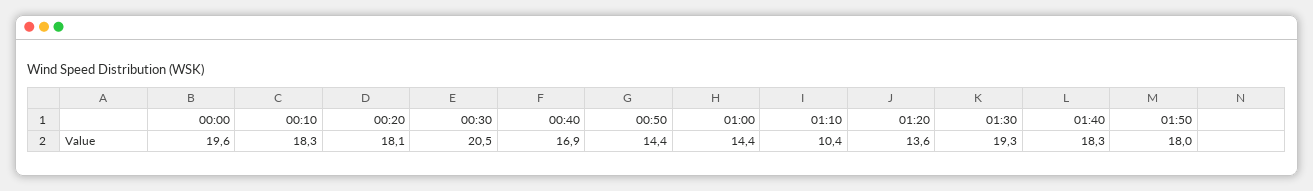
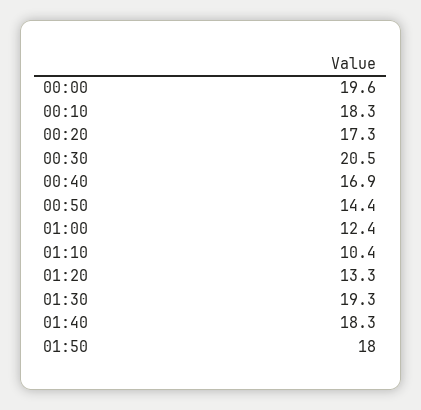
00:20: 18.1 -> 17.3
01:00: 14.4 -> 12.4
01:20: 13.6 -> 13.3

